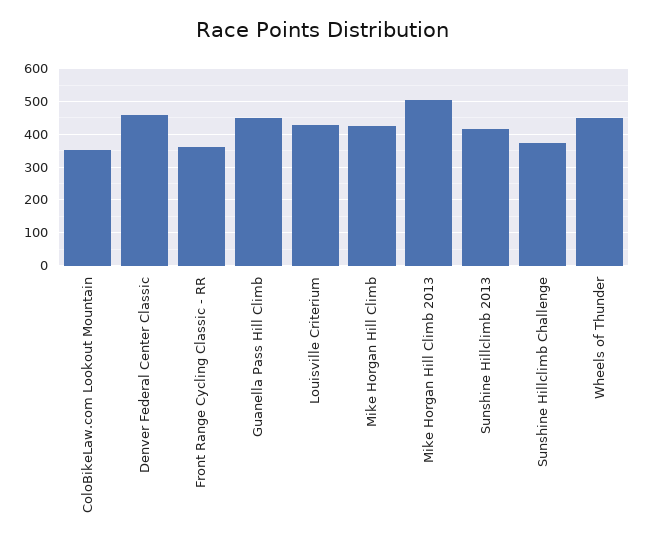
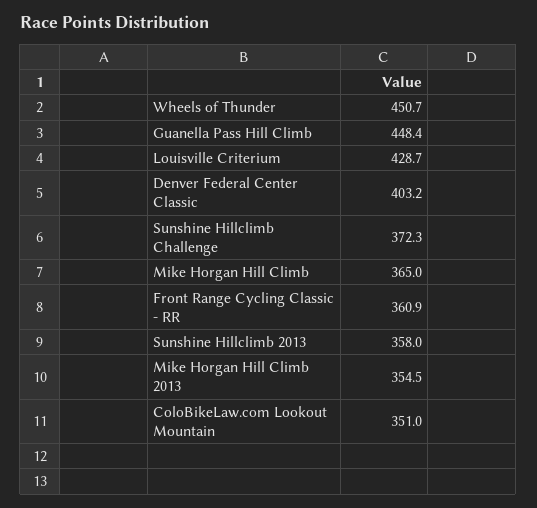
Denver Federal Center Classic: 460 -> 403.2
Mike Horgan Hill Climb: 420 -> 365
Mike Horgan Hill Climb 2013: 500 -> 354.5
Sunshine Hillclimb 2013: 420 -> 358

